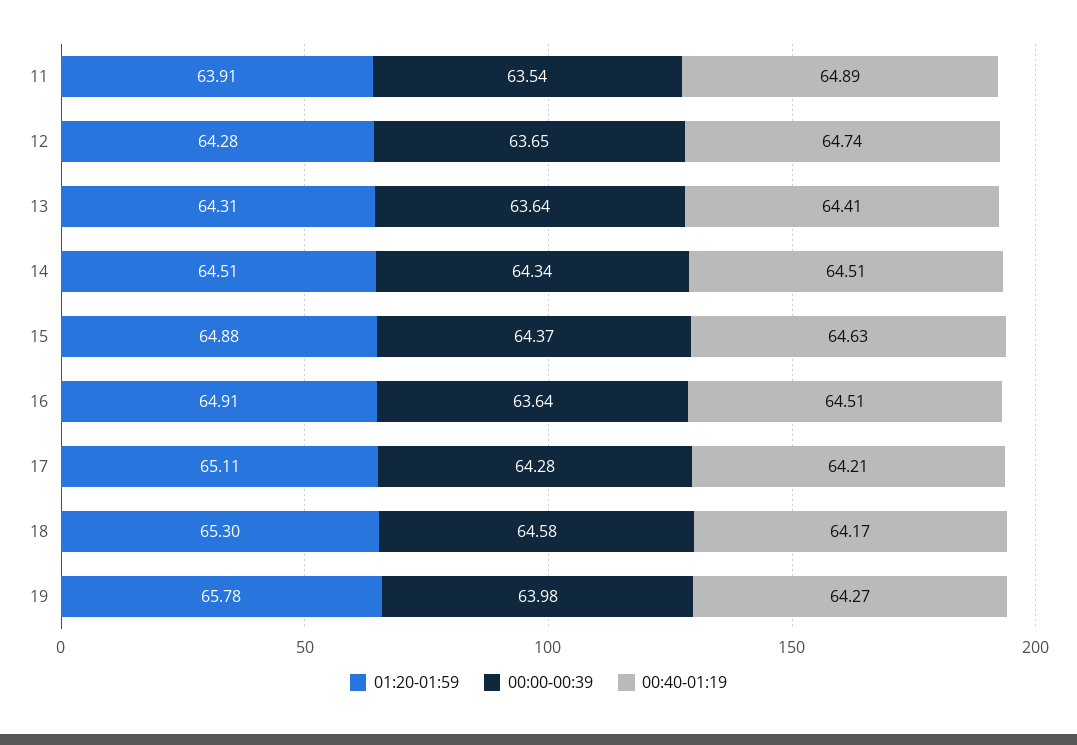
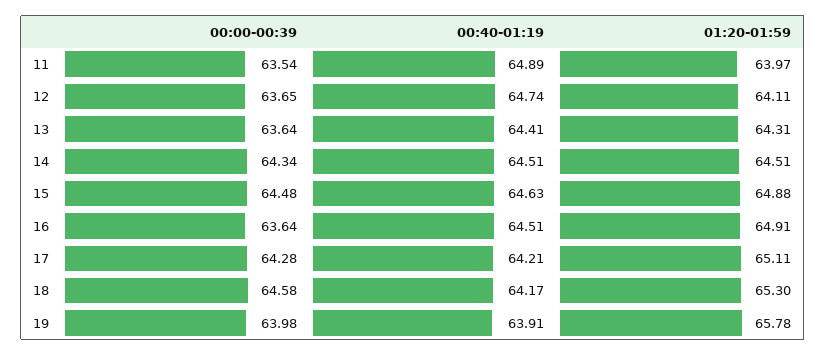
01:20-01:59, 11: 63.91 -> 63.97
01:20-01:59, 12: 64.28 -> 64.11
00:00-00:39, 15: 64.37 -> 64.48
00:40-01:19, 19: 64.27 -> 63.91

